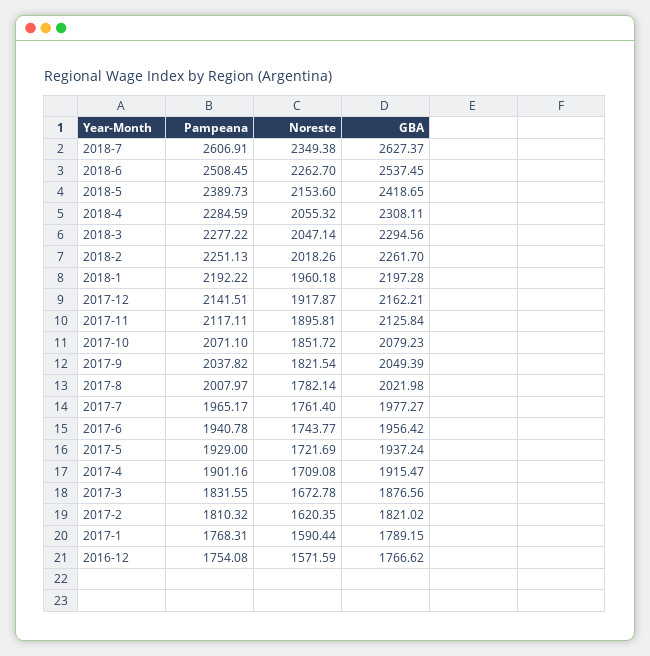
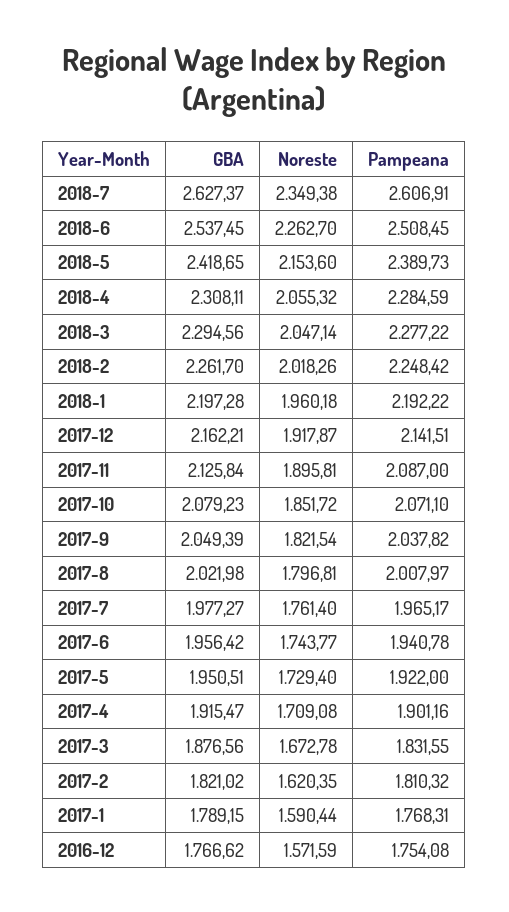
Pampeana, 2018-2: 2251.13 -> 2248.42
Pampeana, 2017-11: 2117.11 -> 2087
Noreste, 2017-8: 1782.14 -> 1796.81
Pampeana, 2017-5: 1929 -> 1922
Noreste, 2017-5: 1721.69 -> 1729.4
GBA, 2017-5: 1937.24 -> 1950.51

